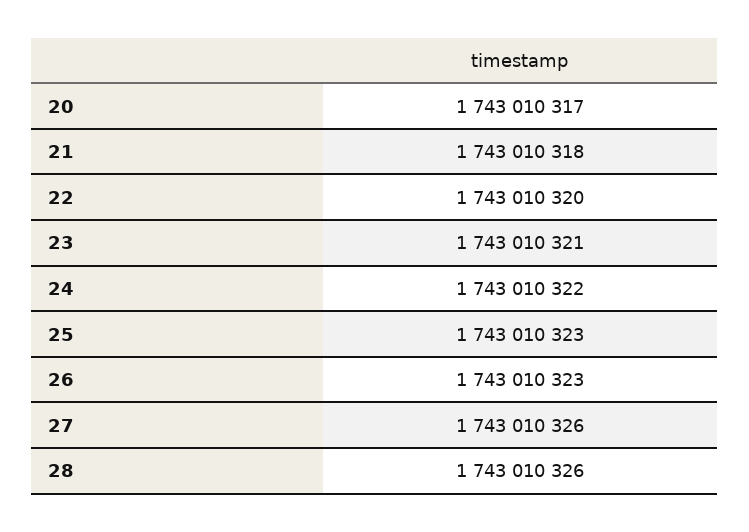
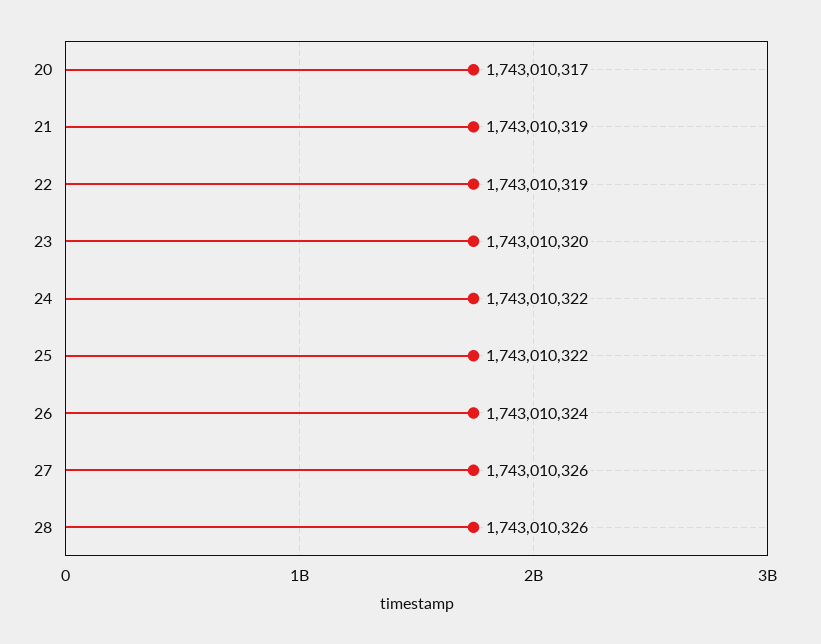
21: 1743010318 -> 1743010319
22: 1743010320 -> 1743010319
23: 1743010321 -> 1743010320
25: 1743010323 -> 1743010322
26: 1743010323 -> 1743010324

